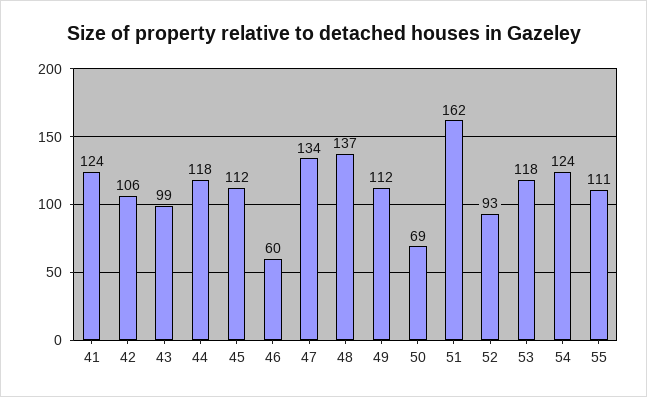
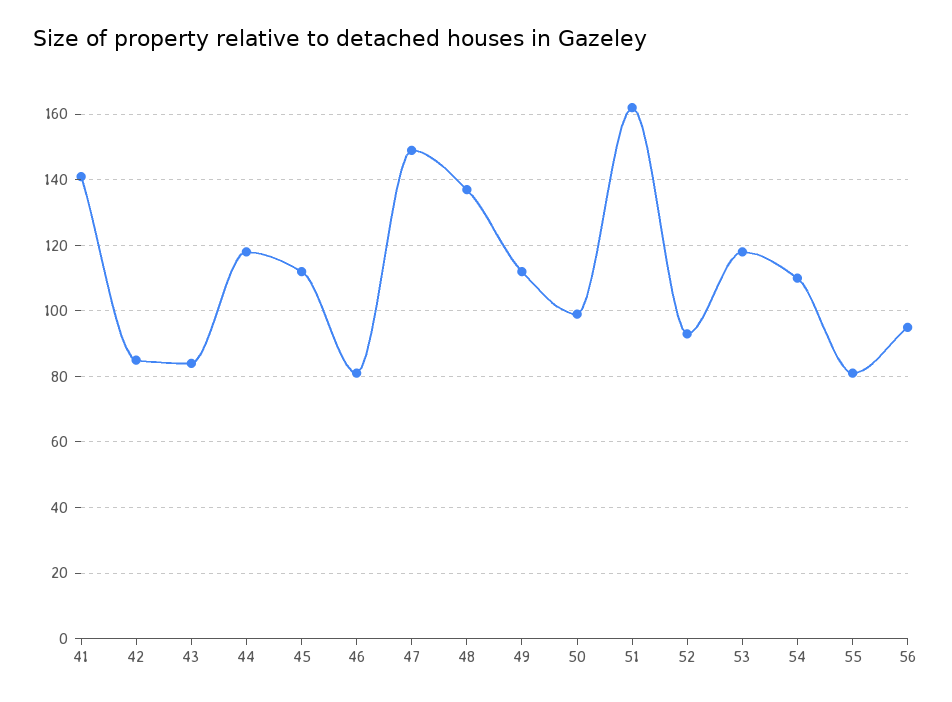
41: 124 -> 140
42: 106 -> 85
43: 99 -> 85
46: 60 -> 80
47: 134 -> 150
50: 69 -> 100
54: 124 -> 110
55: 111 -> 80
56: none -> 95

